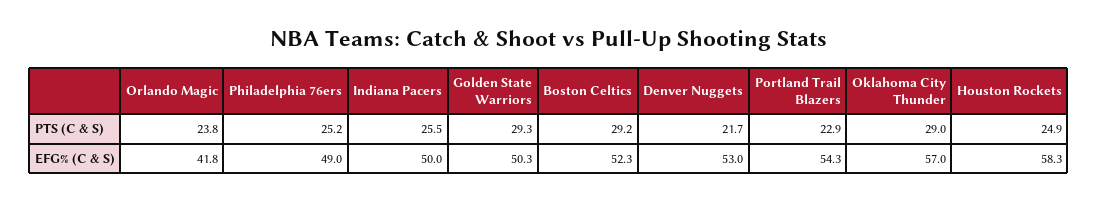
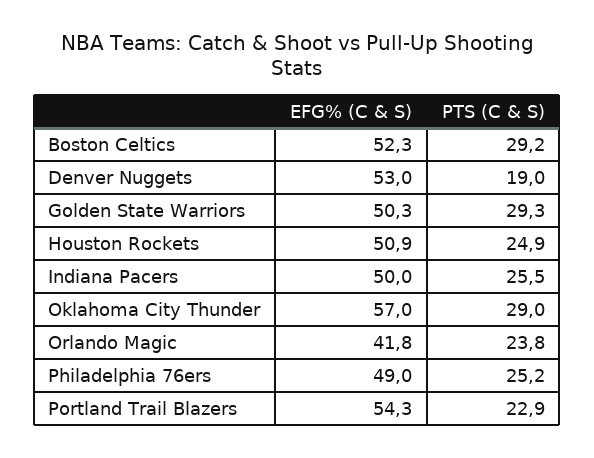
Denver Nuggets, PTS (C & S): 21.7 -> 19
Houston Rockets, EFG% (C & S): 58.3 -> 50.9

